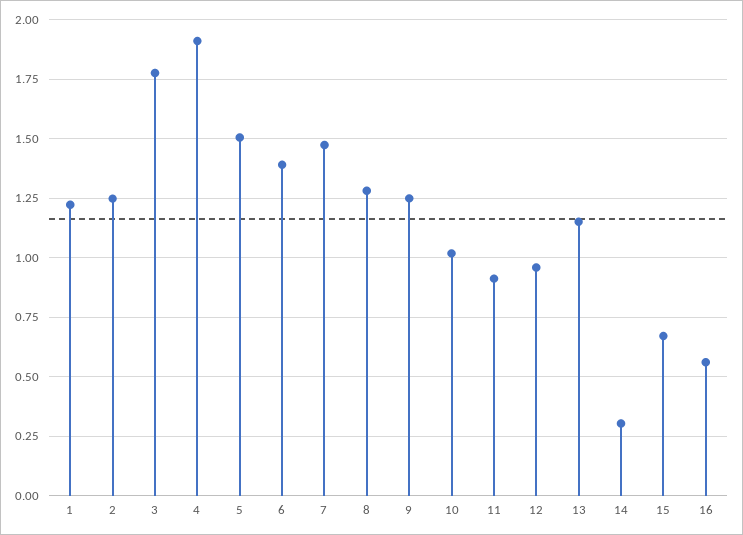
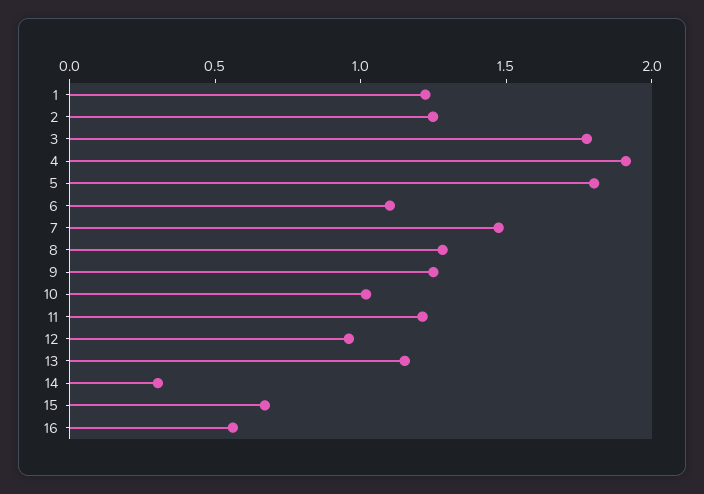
5: 1.5 -> 1.8
6: 1.4 -> 1.1
11: 0.9 -> 1.2

